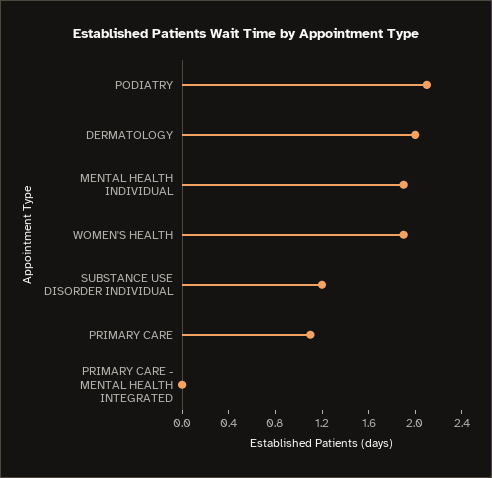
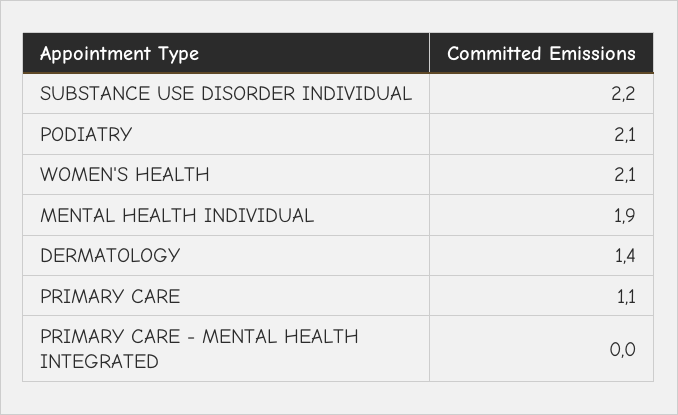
DERMATOLOGY: 2 -> 1.4
WOMEN'S HEALTH: 1.9 -> 2.1
SUBSTANCE USE DISORDER INDIVIDUAL: 1.2 -> 2.2

